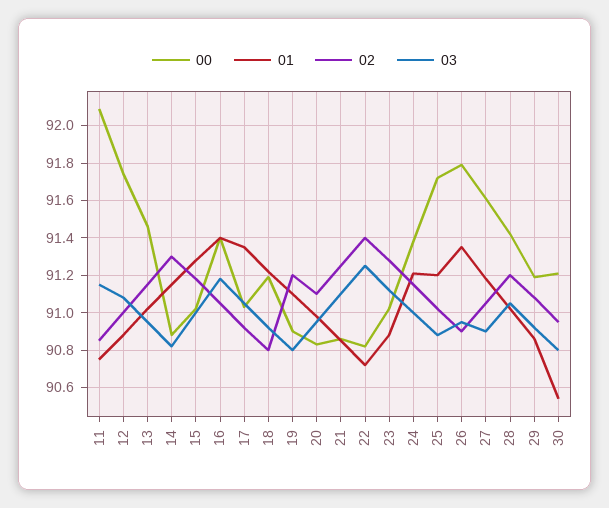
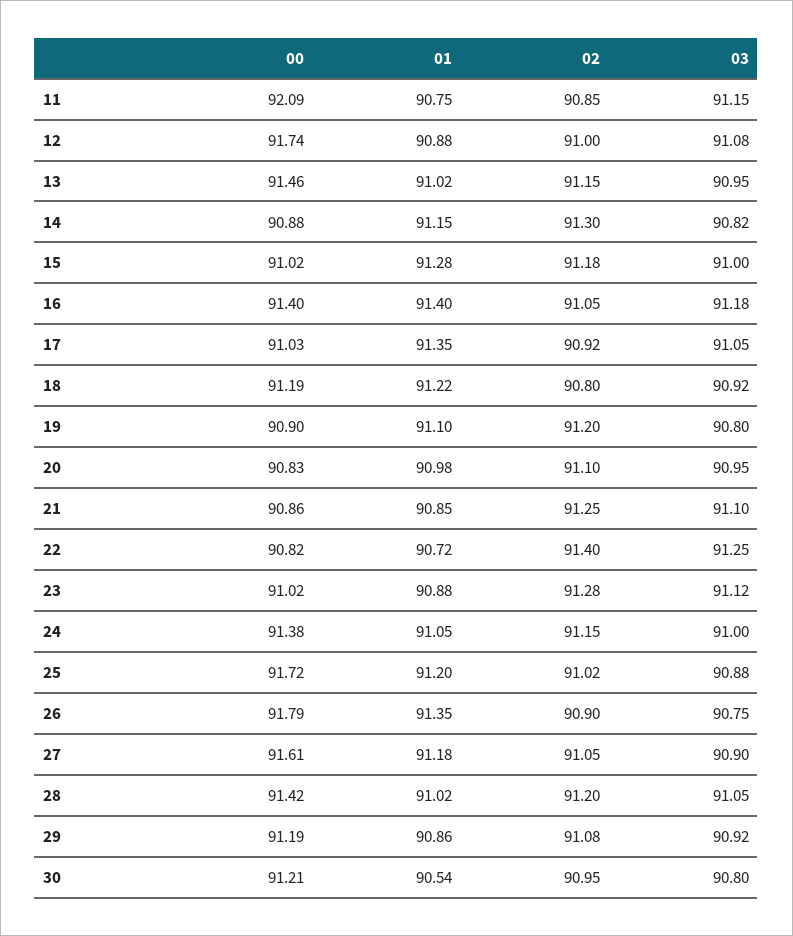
01, 24: 91.2 -> 91.05
03, 26: 90.95 -> 90.75

